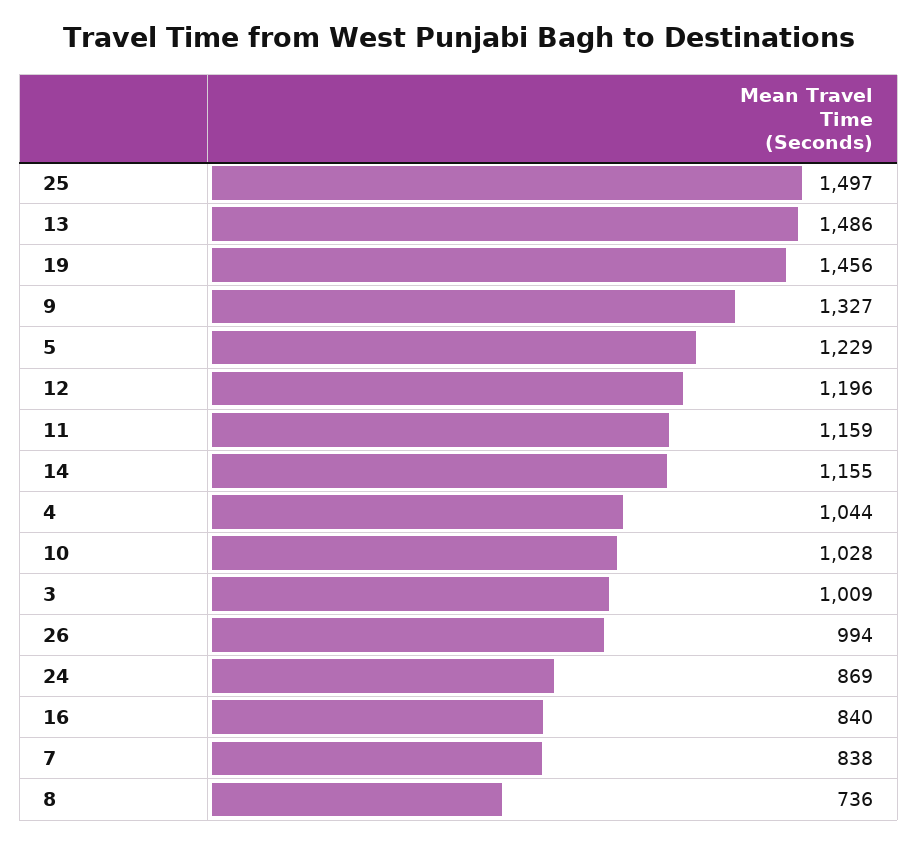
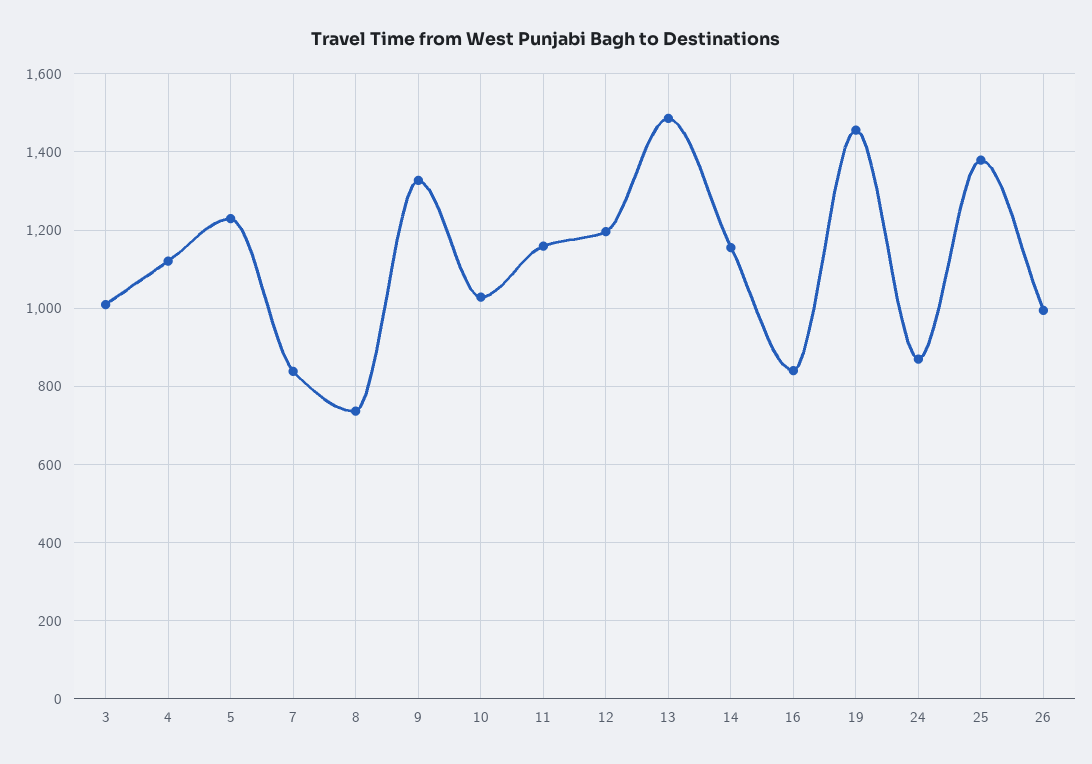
25: 1497 -> 1380
4: 1044 -> 1120

